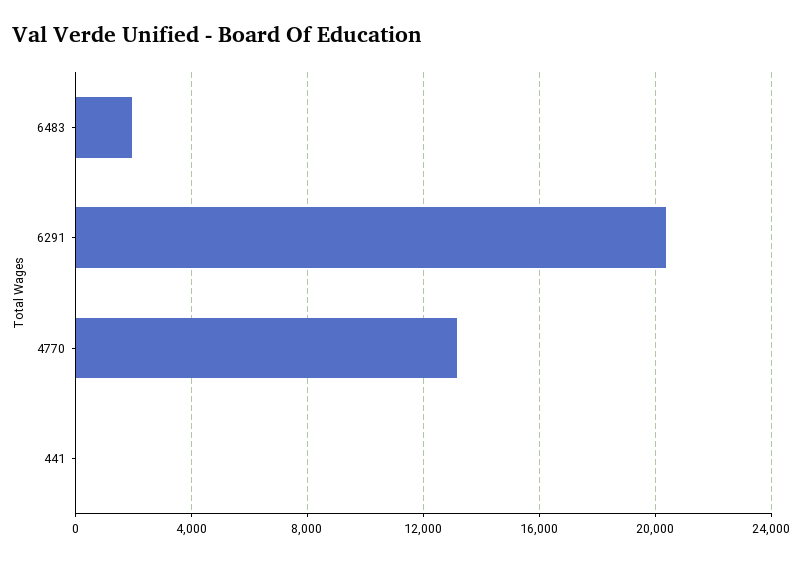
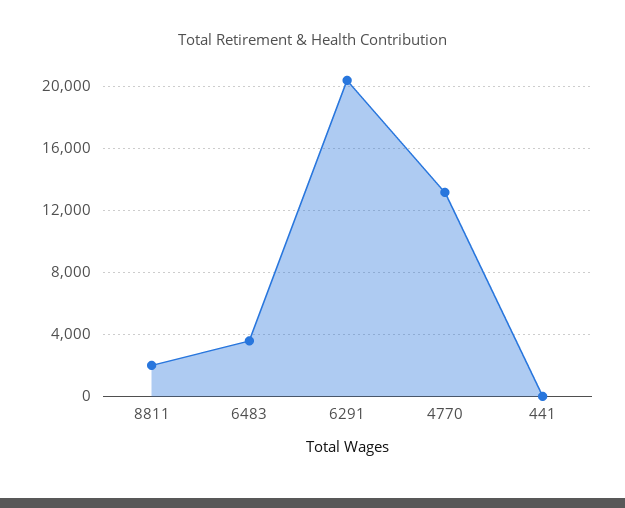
6483: 2000 -> 3500
8811: none -> 2000

